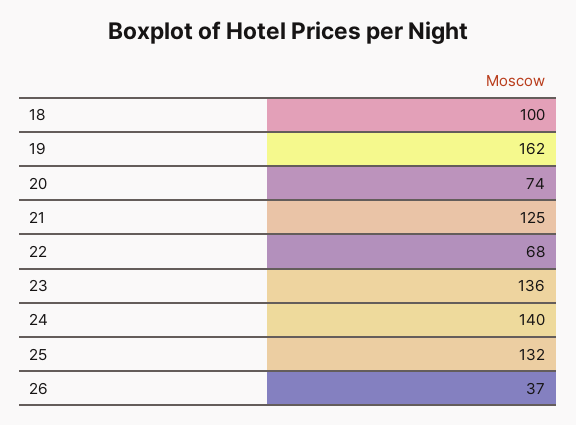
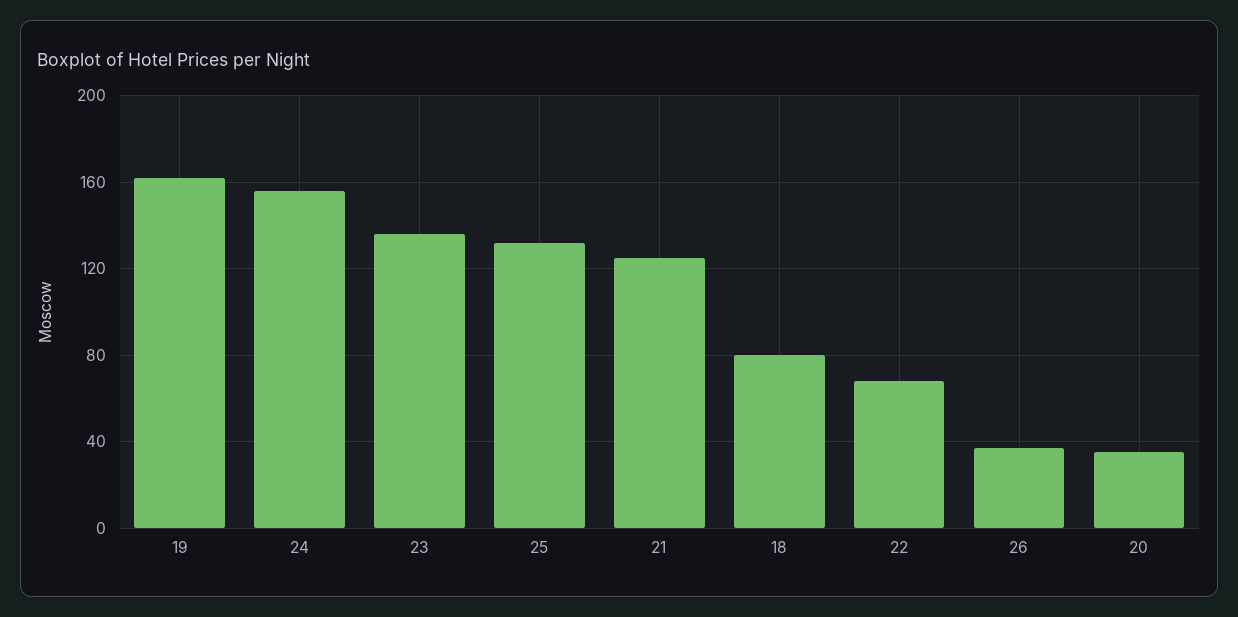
18: 100 -> 80
20: 74 -> 35
24: 140 -> 155

